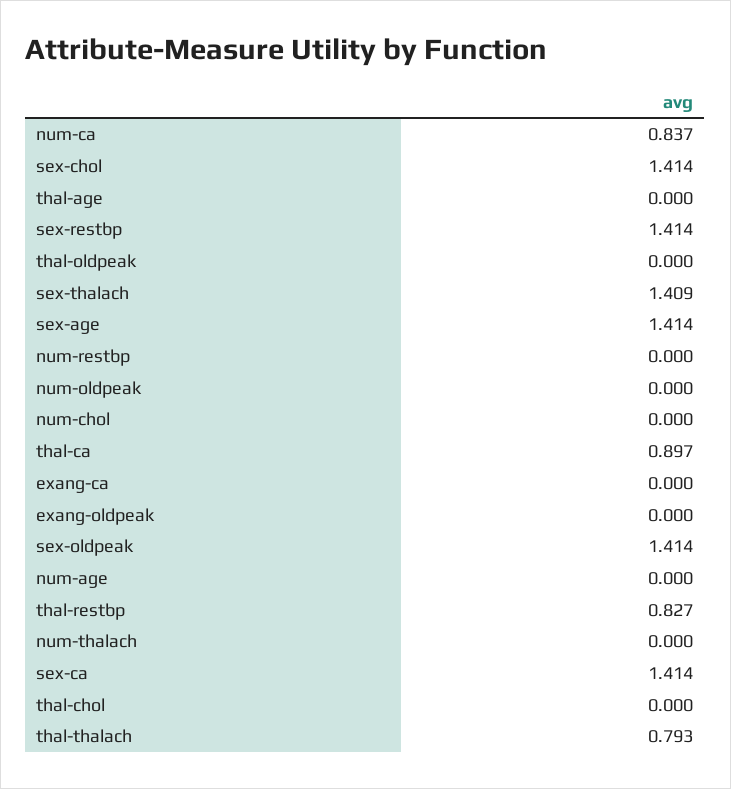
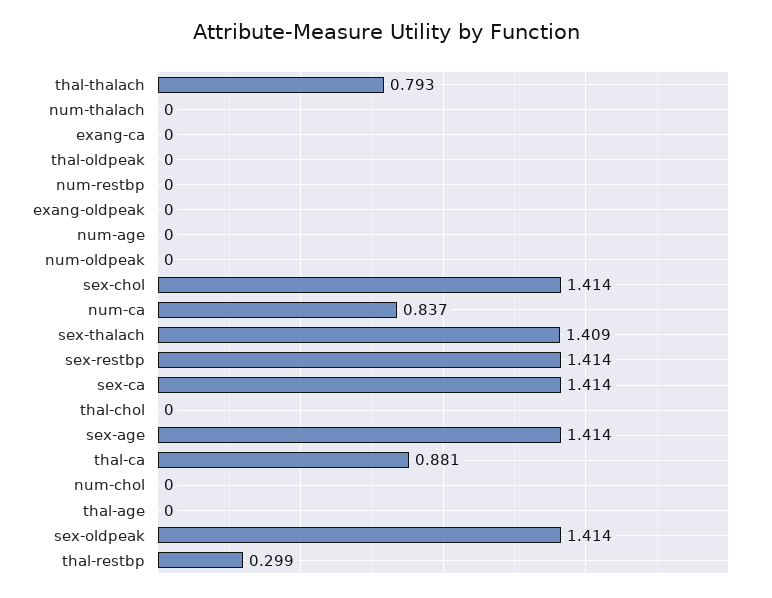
thal-ca: 0.897 -> 0.881
thal-restbp: 0.827 -> 0.299

